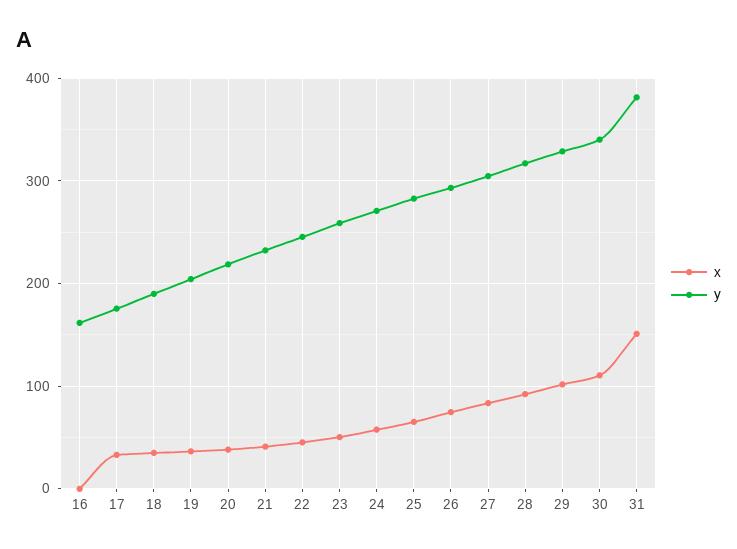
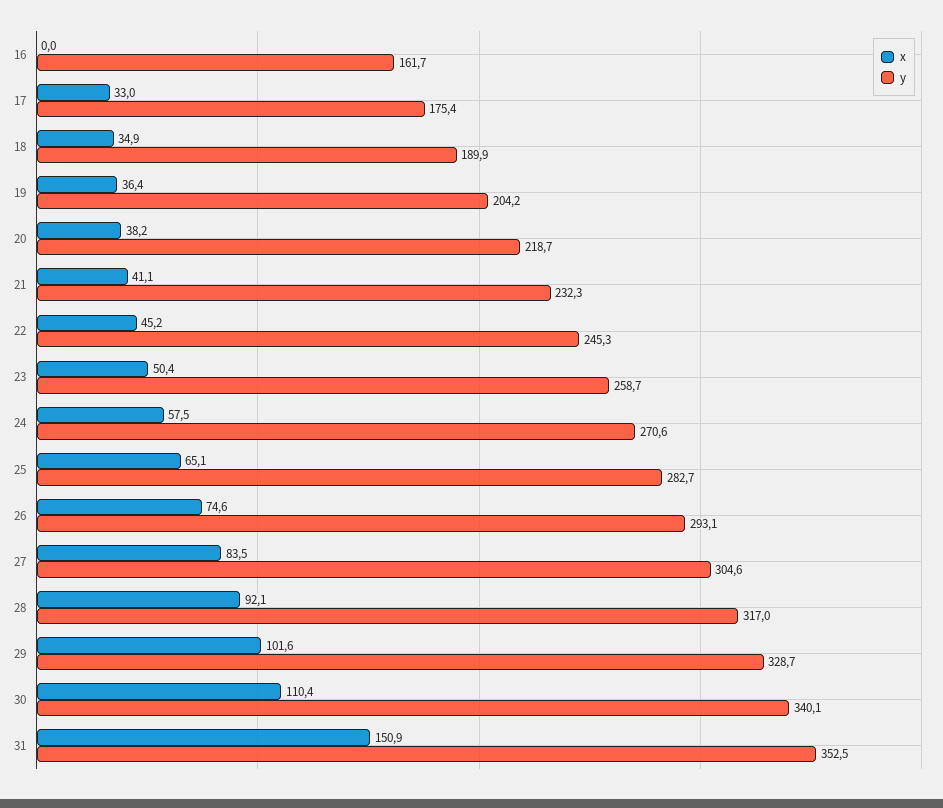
y, 31: 380 -> 352.5

